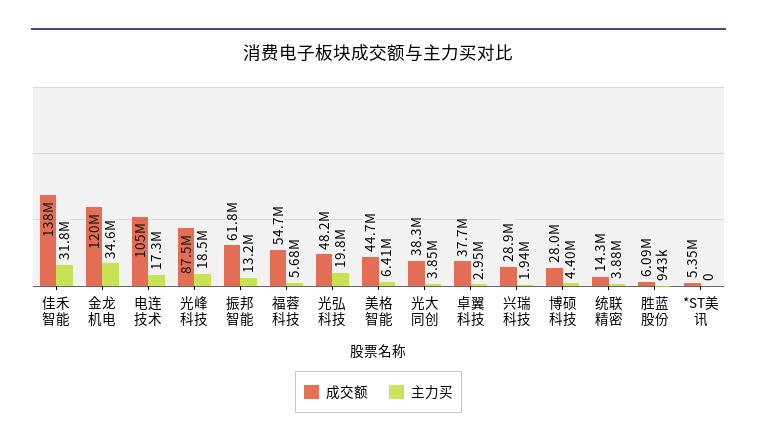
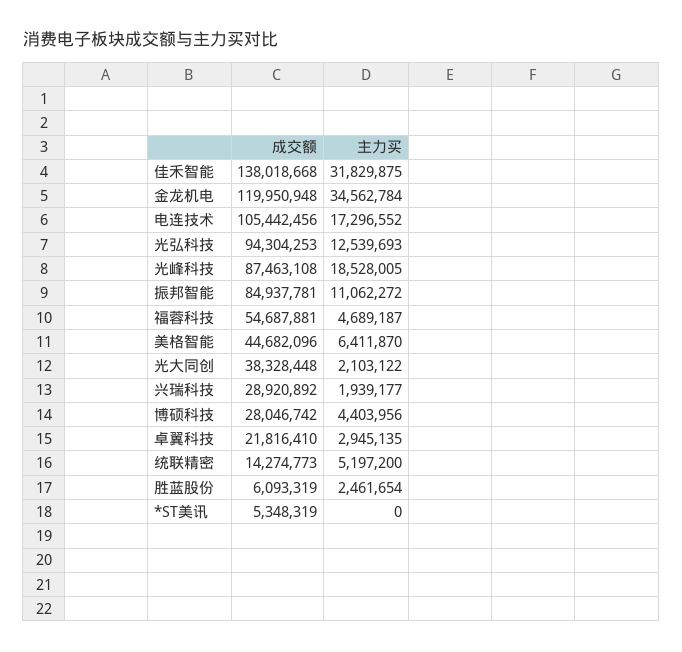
成交额, 振邦智能: 61800000 -> 84937781
主力买, 振邦智能: 13200000 -> 11062272
主力买, 福蓉科技: 5680000 -> 4689187
成交额, 光弘科技: 48200000 -> 94304253
主力买, 光弘科技: 19800000 -> 12539693
主力买, 光大同创: 3850000 -> 2103122
成交额, 卓翼科技: 37700000 -> 21816410
主力买, 统联精密: 3880000 -> 5197200
主力买, 胜蓝股份: 943000 -> 2461654

